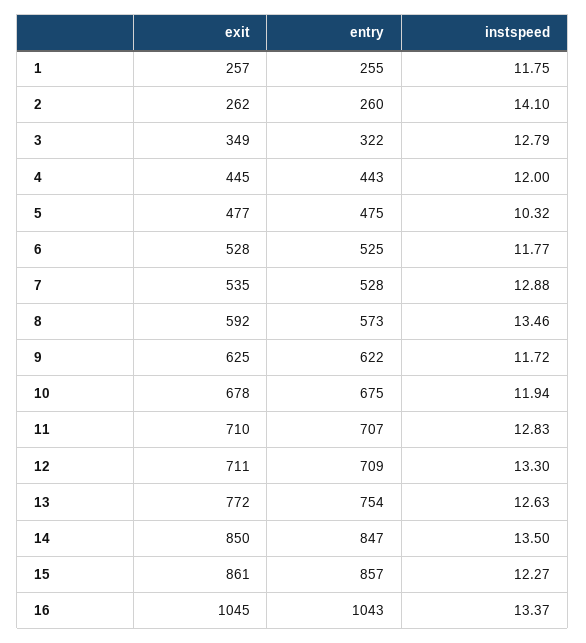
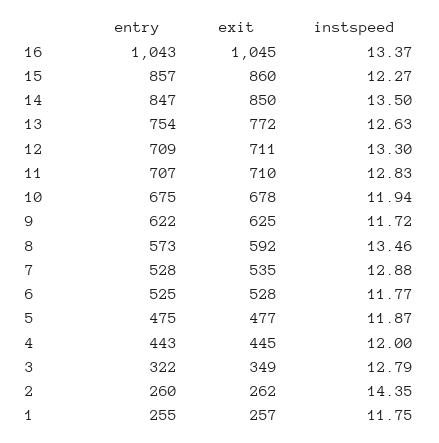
instspeed, 2: 14.1 -> 14.35
instspeed, 5: 10.32 -> 11.87
exit, 15: 861 -> 860

